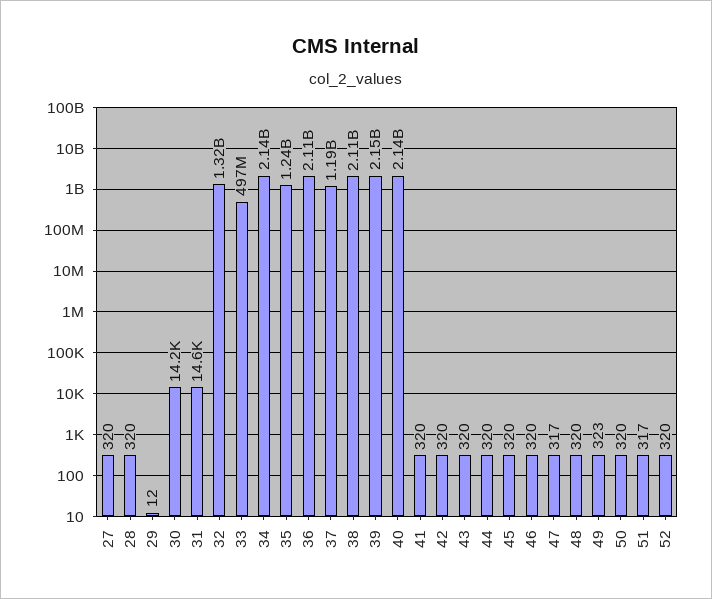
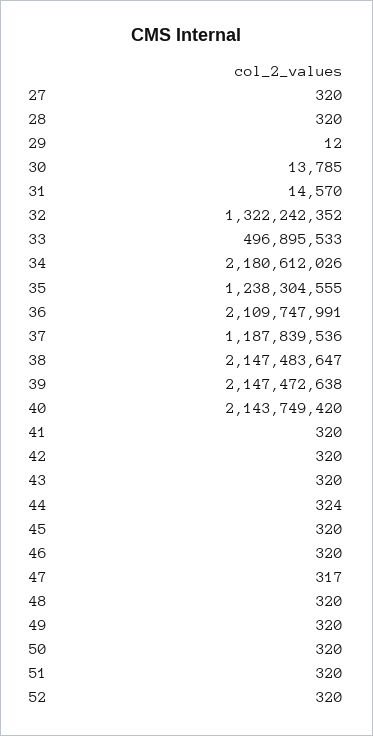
30: 14200 -> 13785
34: 2140000000 -> 2180612026
38: 2110000000 -> 2147483647
44: 320 -> 324
49: 323 -> 320
51: 317 -> 320

